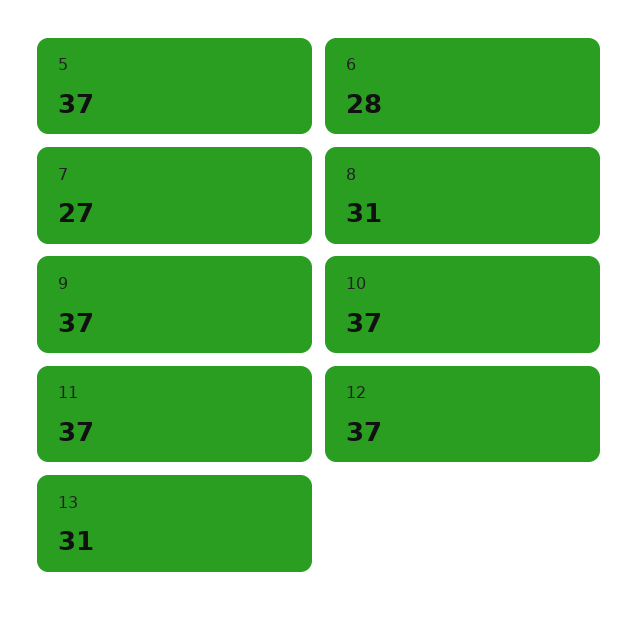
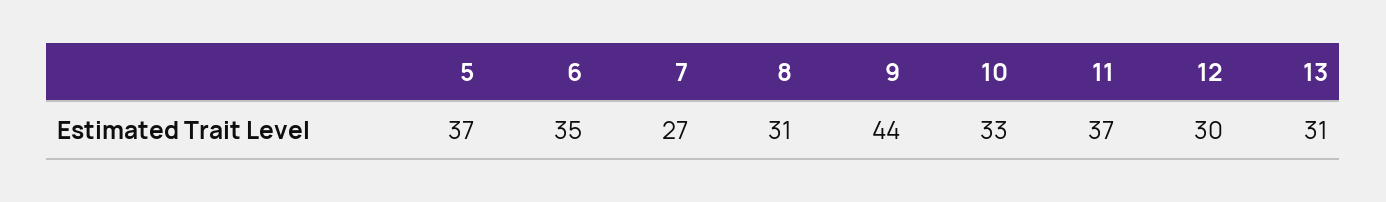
6: 28 -> 35
9: 37 -> 44
10: 37 -> 33
12: 37 -> 30

